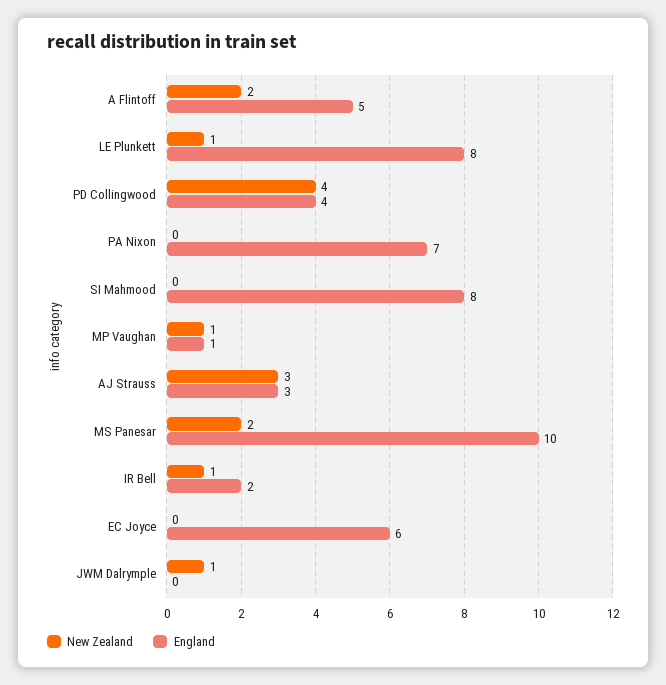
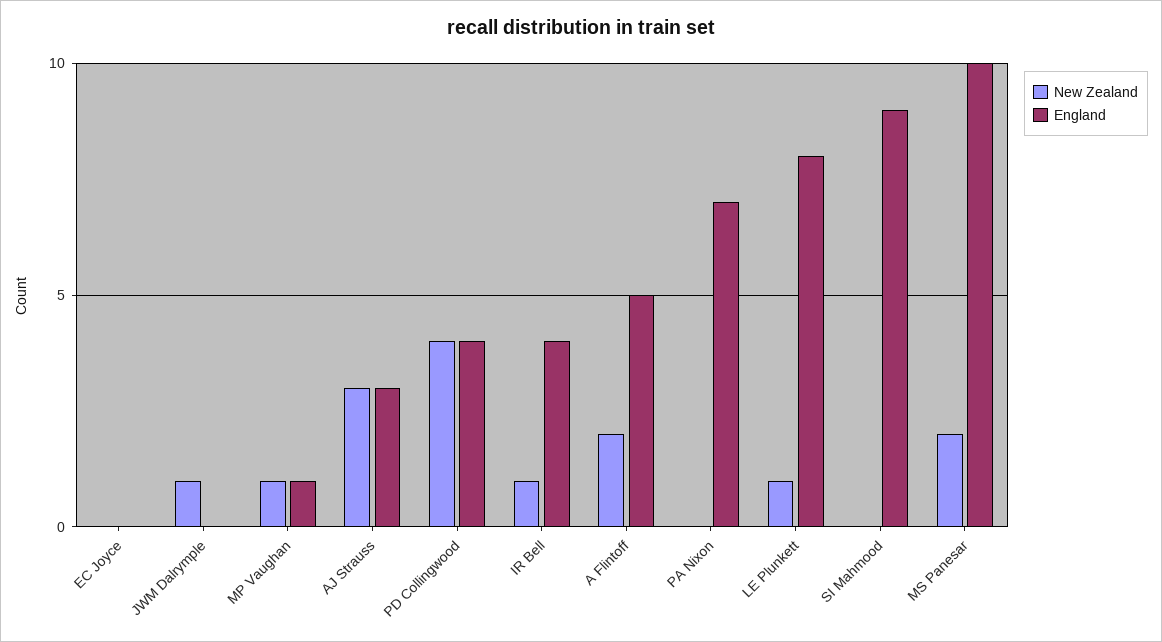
England, SI Mahmood: 8 -> 9
England, IR Bell: 2 -> 4
England, EC Joyce: 6 -> 0

